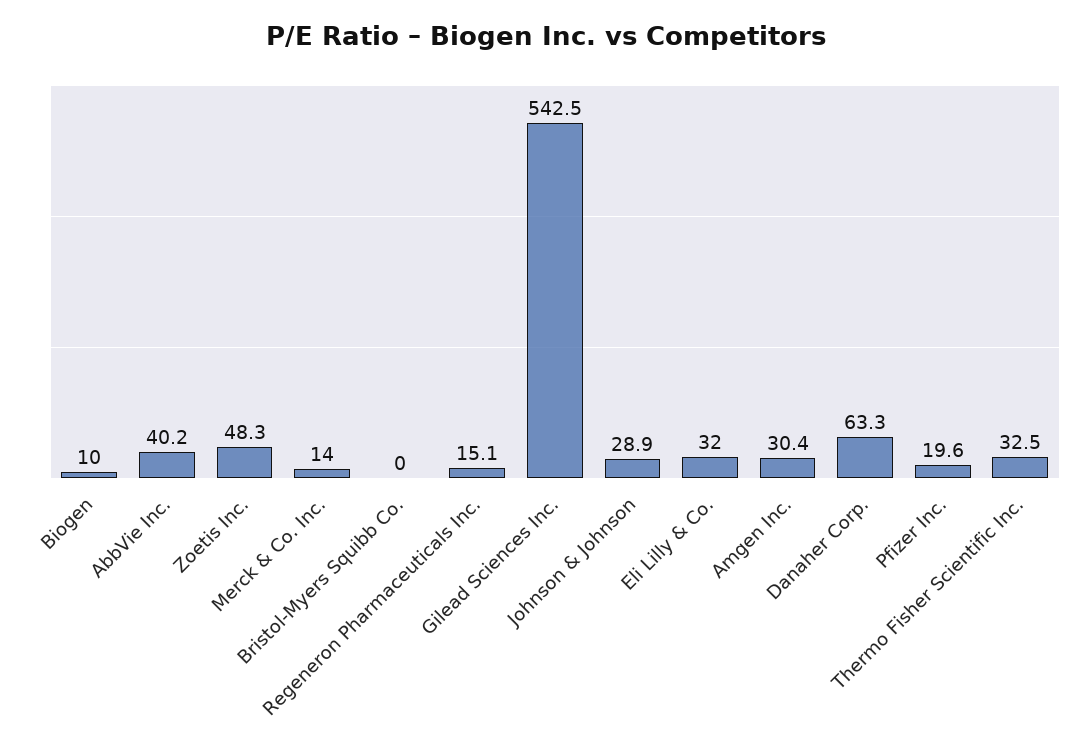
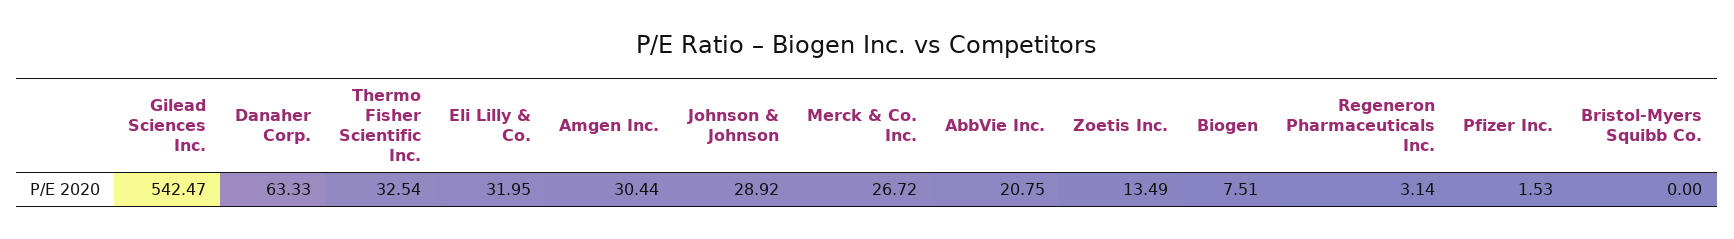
Biogen: 10 -> 7.51
AbbVie Inc.: 40.2 -> 20.75
Zoetis Inc.: 48.3 -> 13.49
Merck & Co. Inc.: 14 -> 26.72
Regeneron Pharmaceuticals Inc.: 15.1 -> 3.14
Pfizer Inc.: 19.6 -> 1.53

